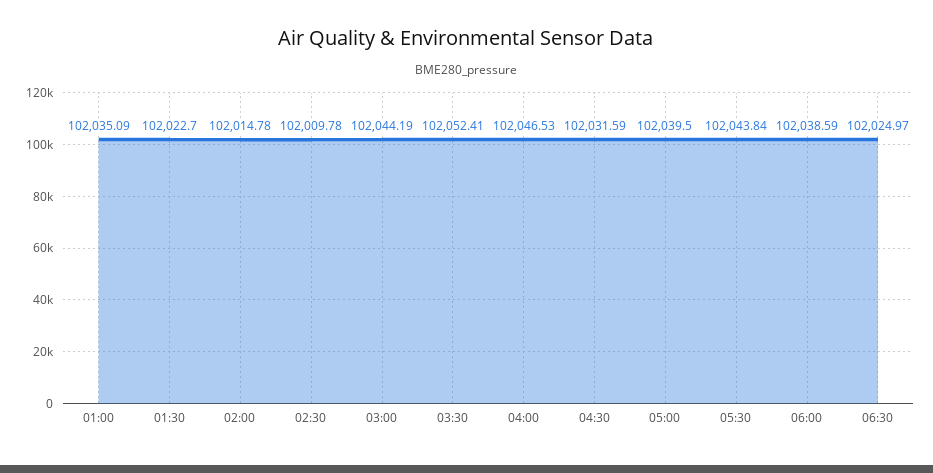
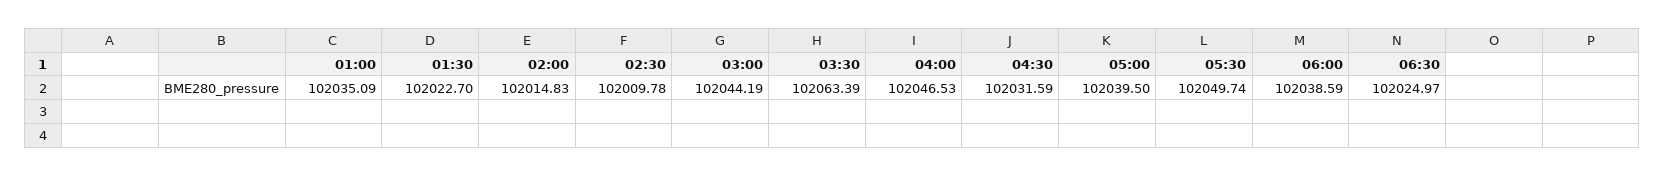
02:00: 102014.78 -> 102014.83
03:30: 102052.41 -> 102063.39
05:30: 102043.84 -> 102049.74

